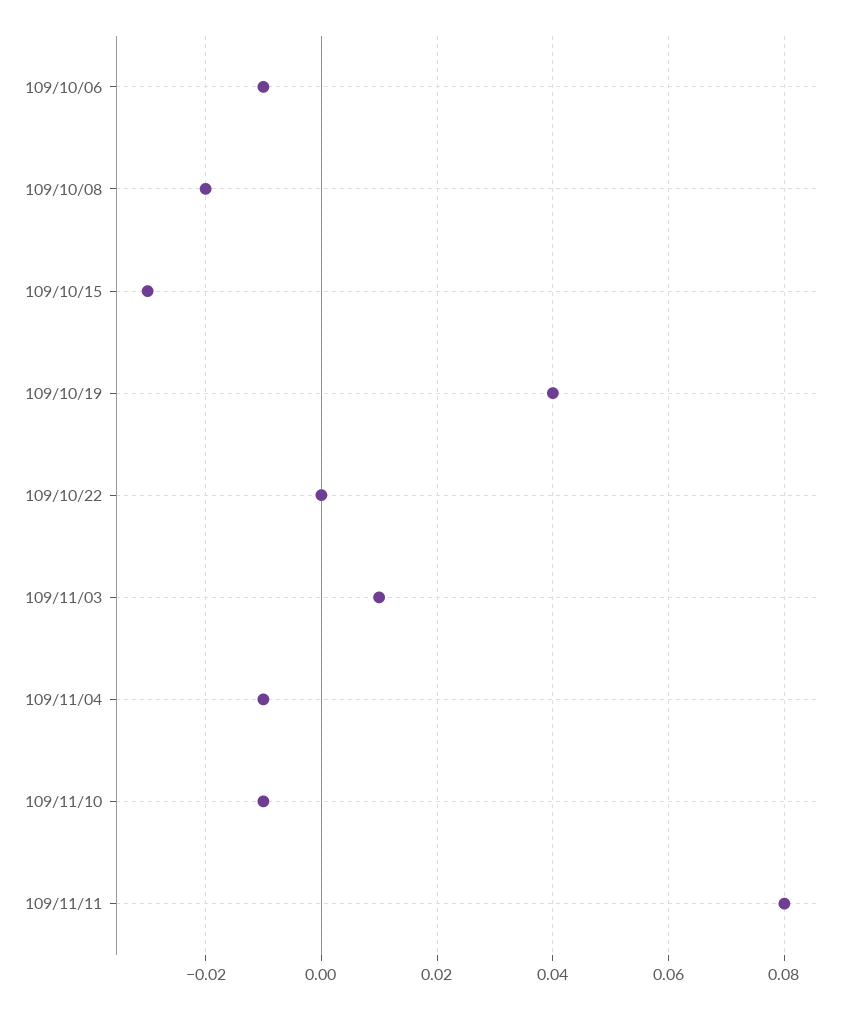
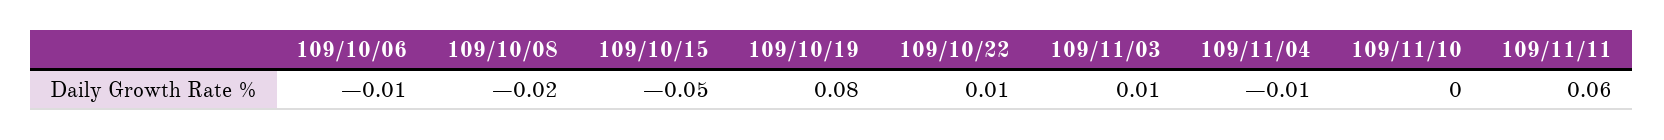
109/10/15: -0.03 -> -0.05
109/10/19: 0.04 -> 0.08
109/10/22: 0 -> 0.01
109/11/10: -0.01 -> 0
109/11/11: 0.08 -> 0.06

